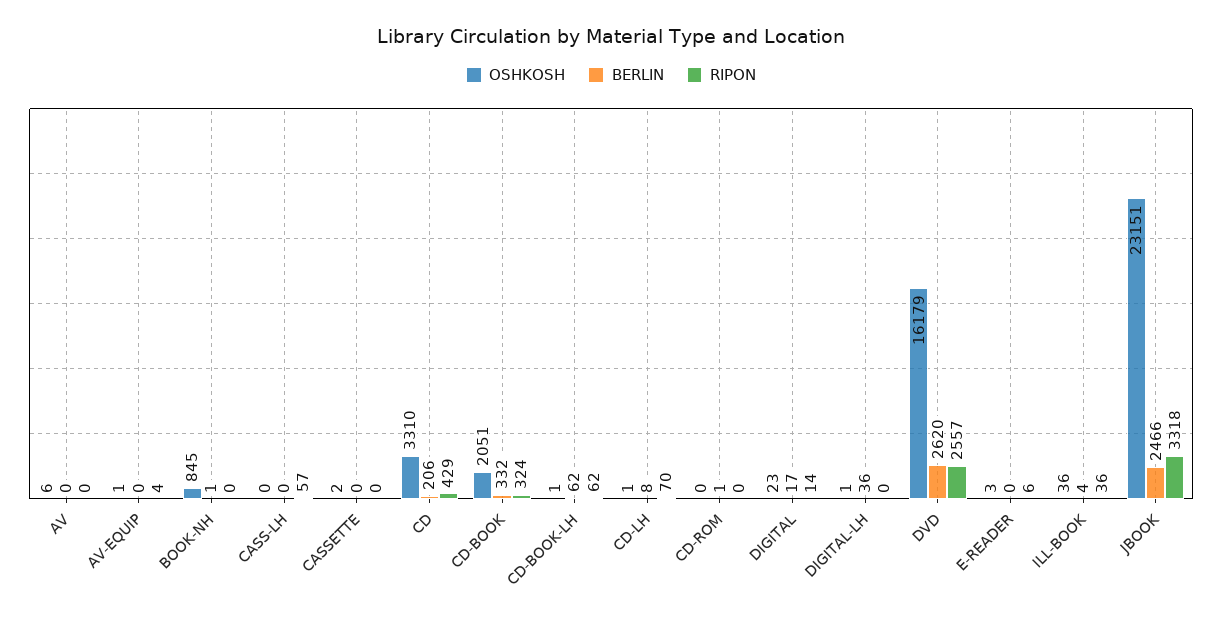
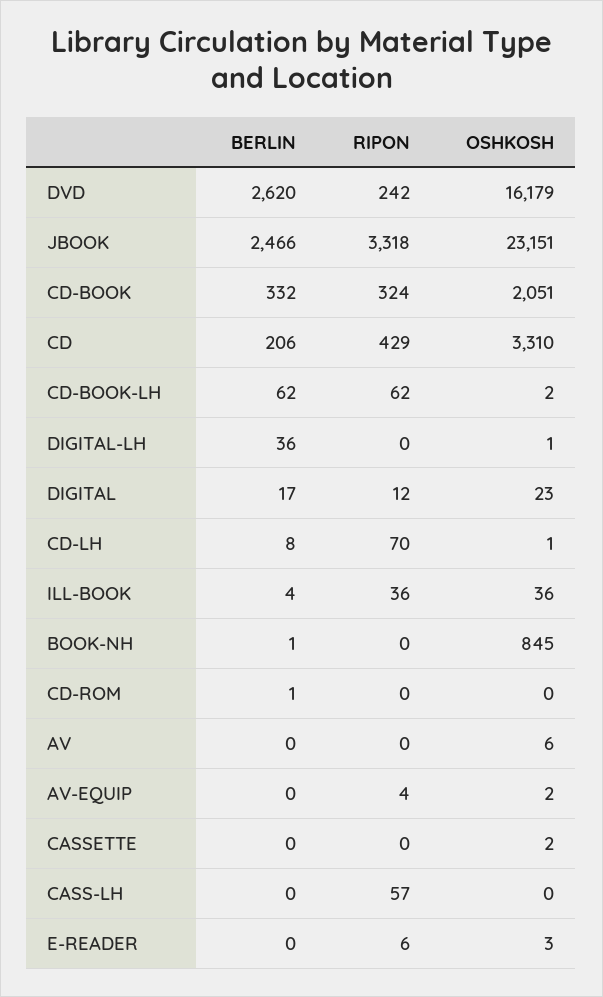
OSHKOSH, AV-EQUIP: 1 -> 2
OSHKOSH, CD-BOOK-LH: 1 -> 2
RIPON, DIGITAL: 14 -> 12
RIPON, DVD: 2557 -> 242

